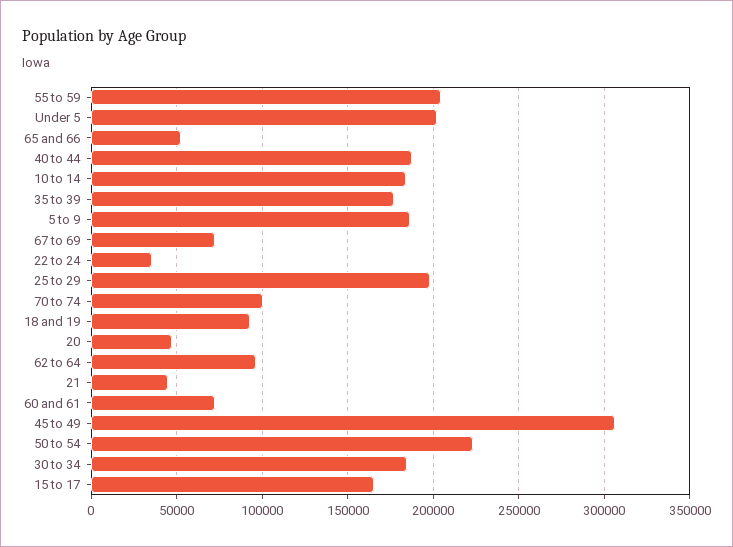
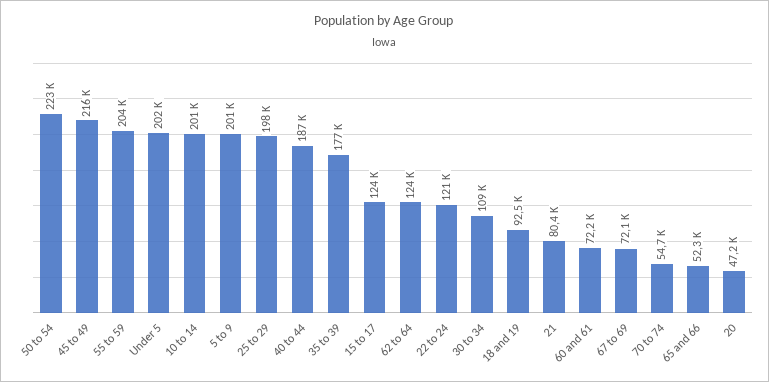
10 to 14: 185000 -> 201000
5 to 9: 185000 -> 201000
22 to 24: 35000 -> 121000
70 to 74: 100000 -> 54700
62 to 64: 95000 -> 124000
21: 45000 -> 80400
45 to 49: 305000 -> 216000
30 to 34: 185000 -> 109000
15 to 17: 165000 -> 124000

